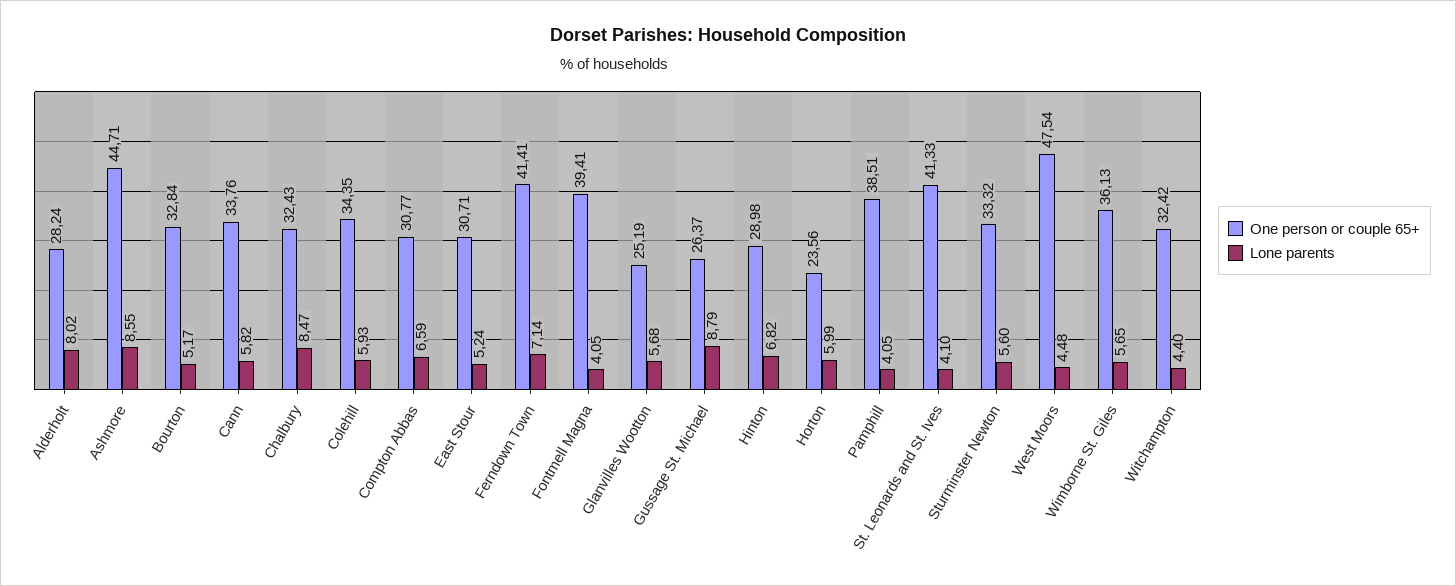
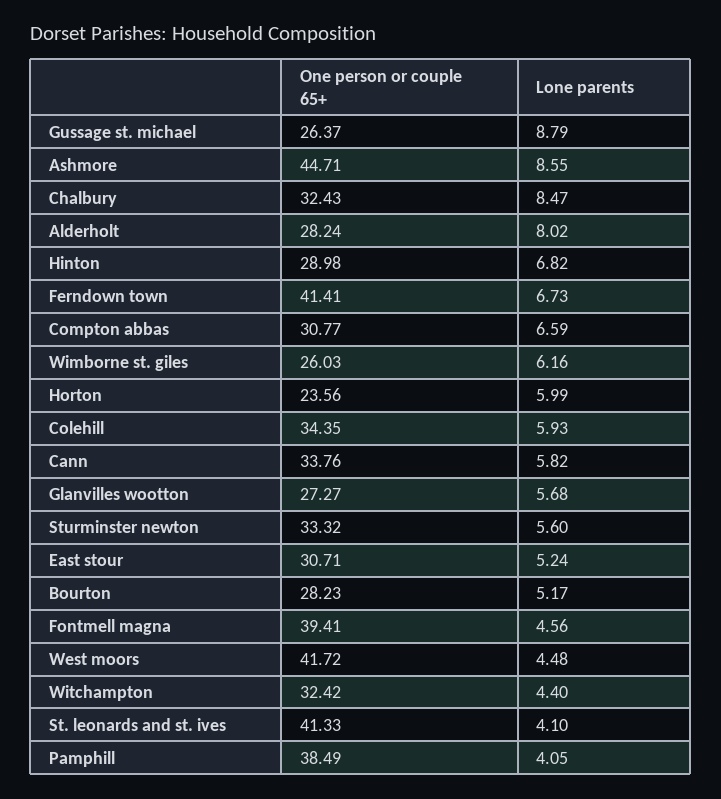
One person or couple 65+, Bourton: 32.84 -> 28.23
Lone parents, Ferndown Town: 7.14 -> 6.73
Lone parents, Fontmell Magna: 4.05 -> 4.56
One person or couple 65+, Glanvilles Wootton: 25.19 -> 27.27
One person or couple 65+, Pamphill: 38.51 -> 38.49
One person or couple 65+, West Moors: 47.54 -> 41.72
One person or couple 65+, Wimborne St. Giles: 36.13 -> 26.03
Lone parents, Wimborne St. Giles: 5.65 -> 6.16

